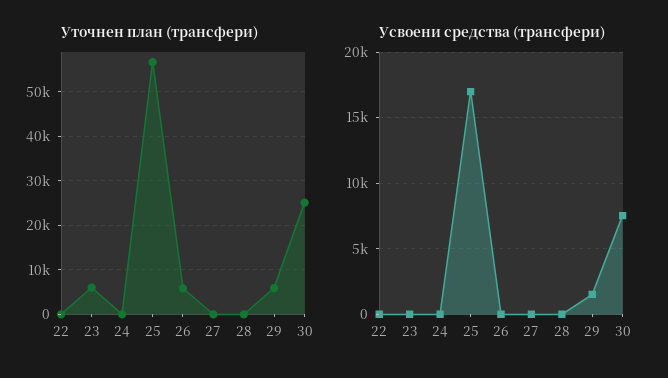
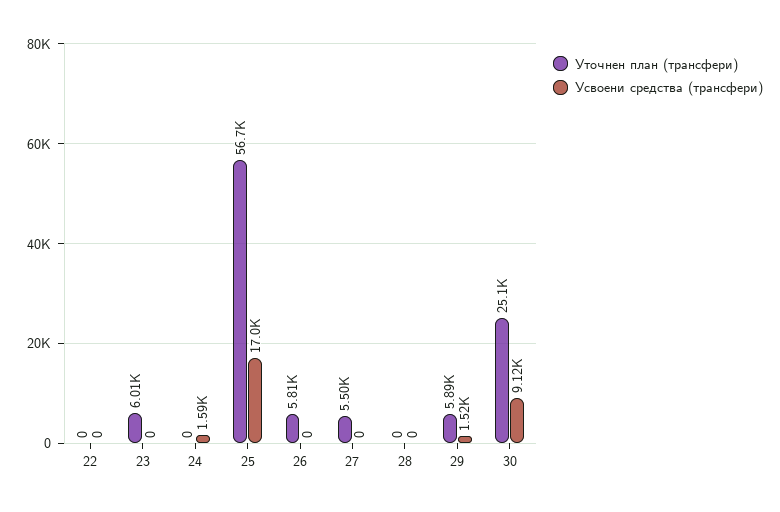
Уточнен план (трансфери), 27: 0 -> 5500
Усвоени средства (трансфери), 24: 0 -> 1590
Усвоени средства (трансфери), 30: 7500 -> 9120

